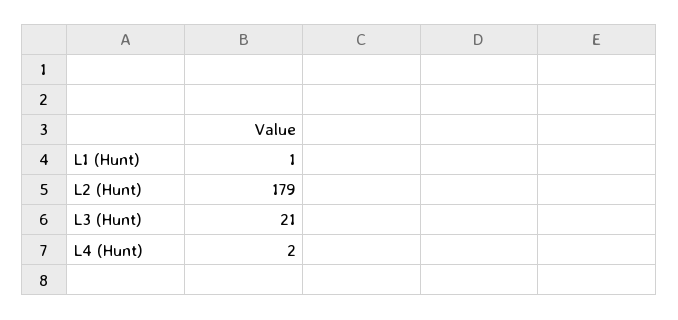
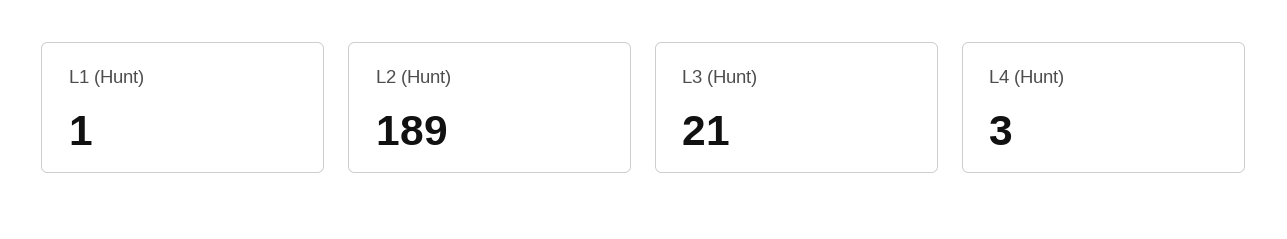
L2 (Hunt): 179 -> 189
L4 (Hunt): 2 -> 3

